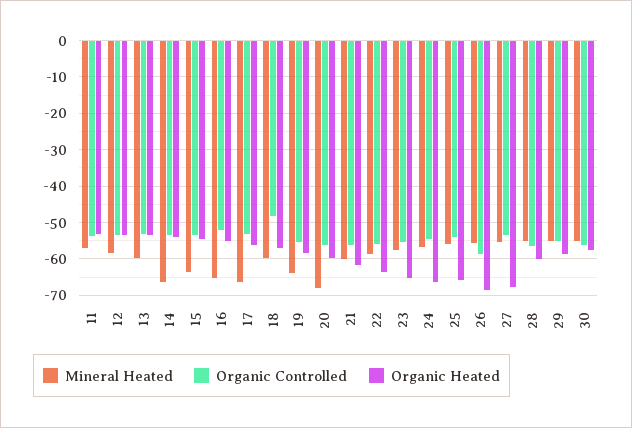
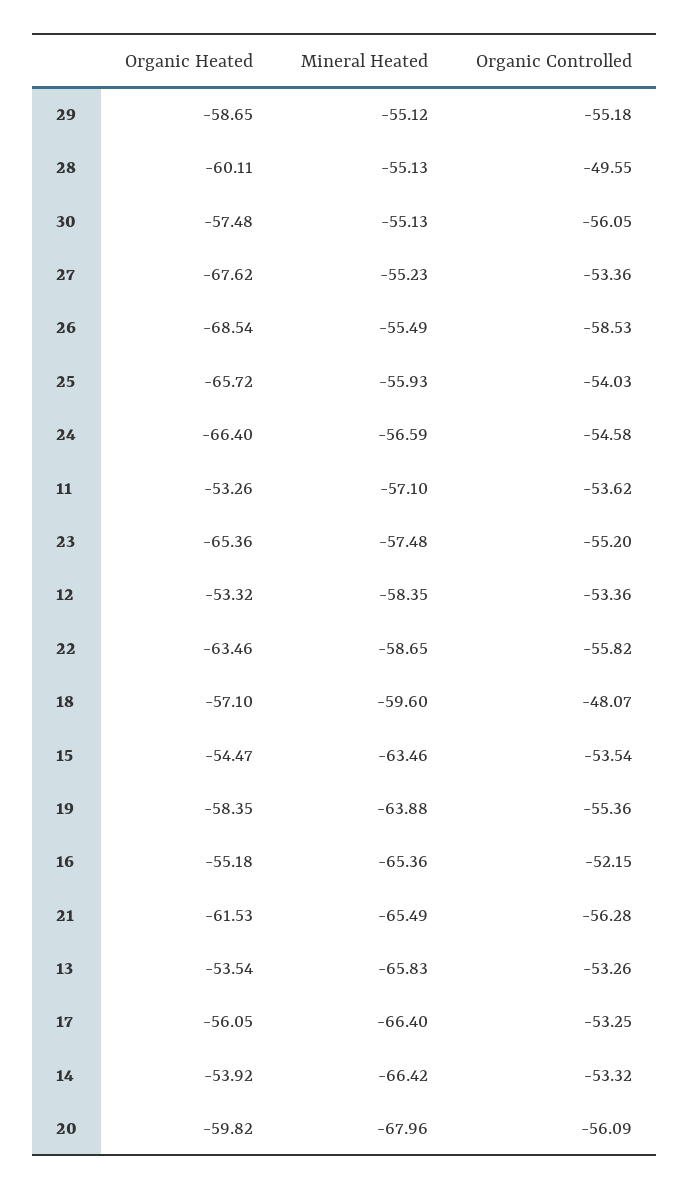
Mineral Heated, 13: -60 -> -65.83
Mineral Heated, 21: -60 -> -65.49
Organic Controlled, 28: -56 -> -49.55

